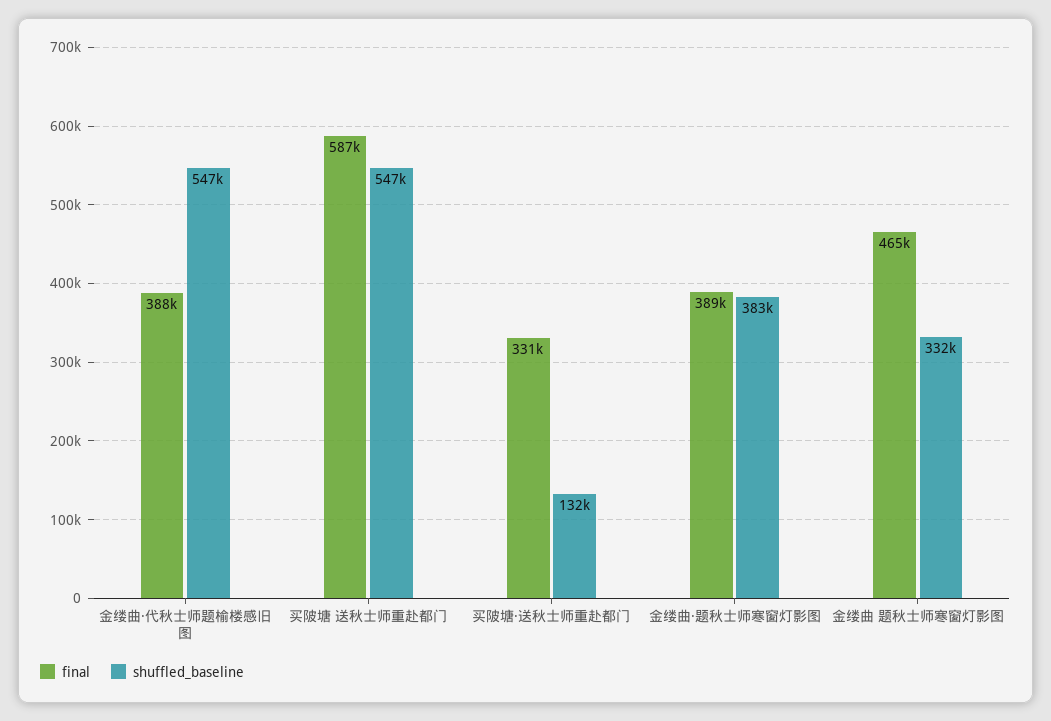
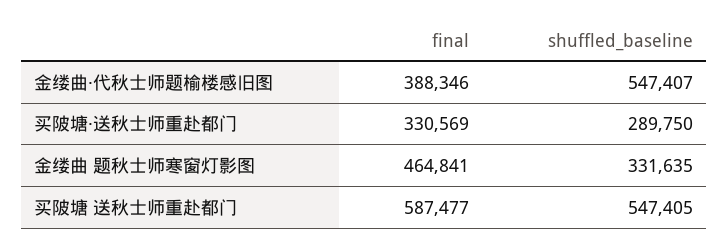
shuffled_baseline, 买陂塘·送秋士师重赴都门: 132000 -> 289750
final, 金缕曲·题秋士师寒窗灯影图: 389000 -> none
shuffled_baseline, 金缕曲·题秋士师寒窗灯影图: 383000 -> none

